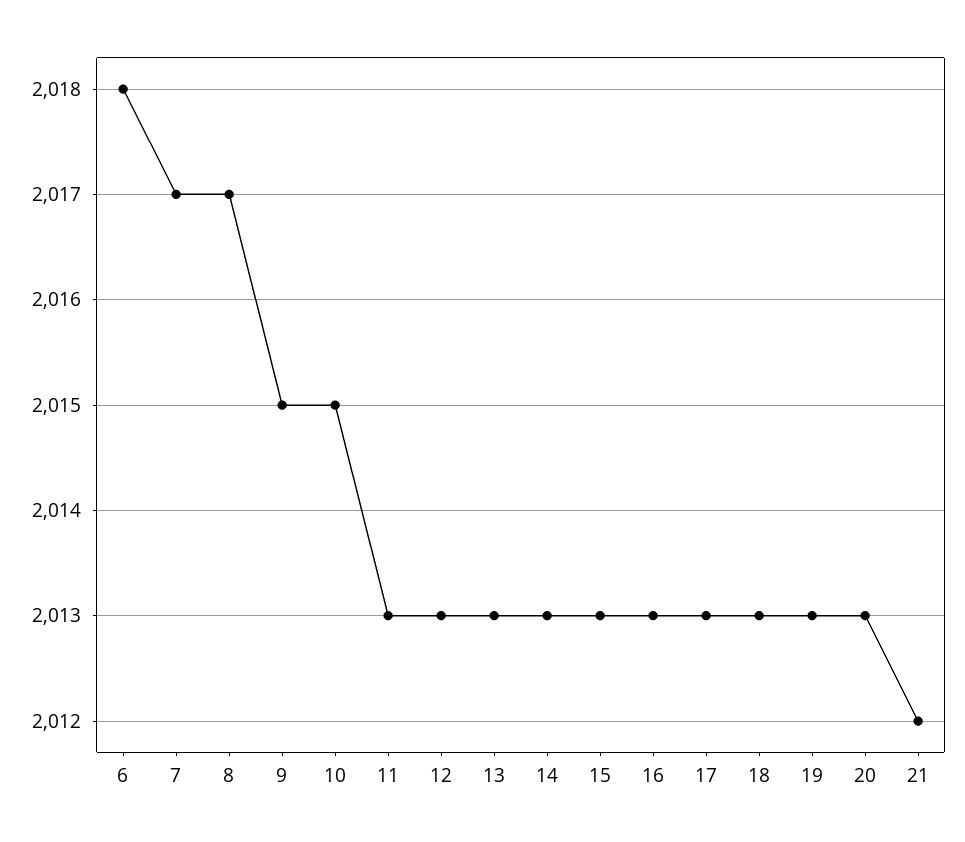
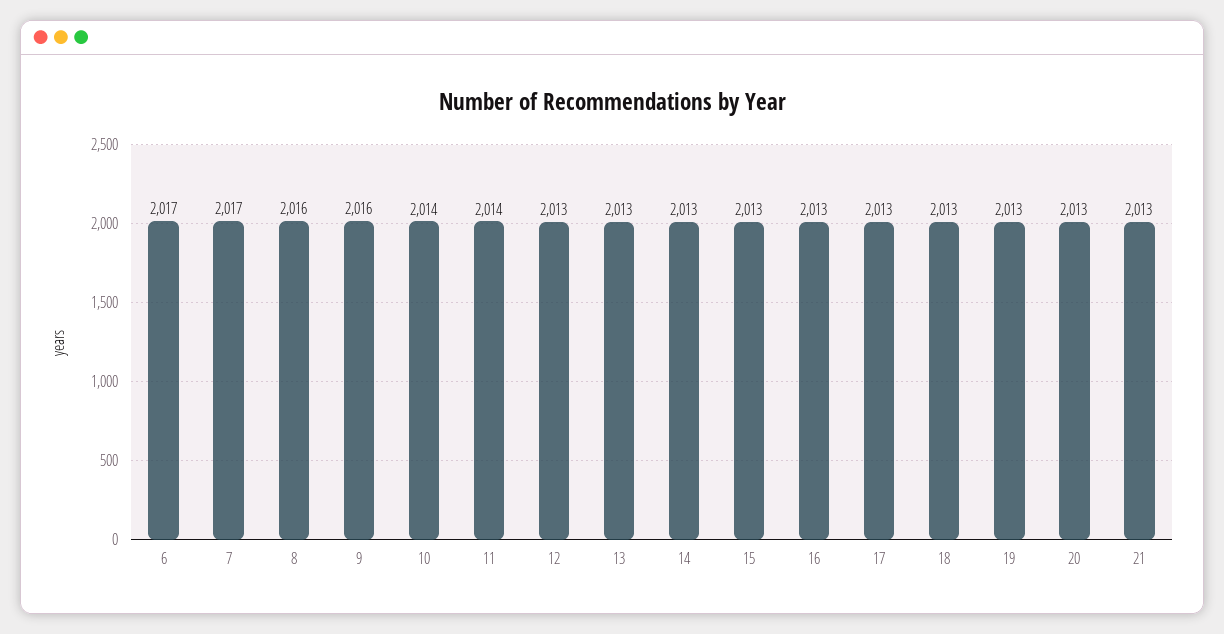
6: 2018 -> 2017
8: 2017 -> 2016
9: 2015 -> 2016
10: 2015 -> 2014
11: 2013 -> 2014
21: 2012 -> 2013

